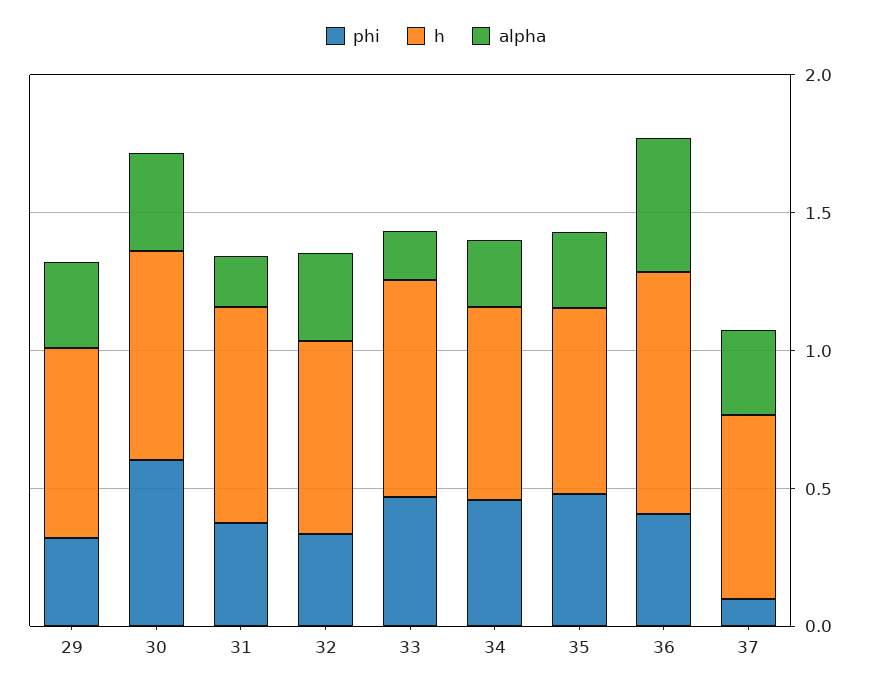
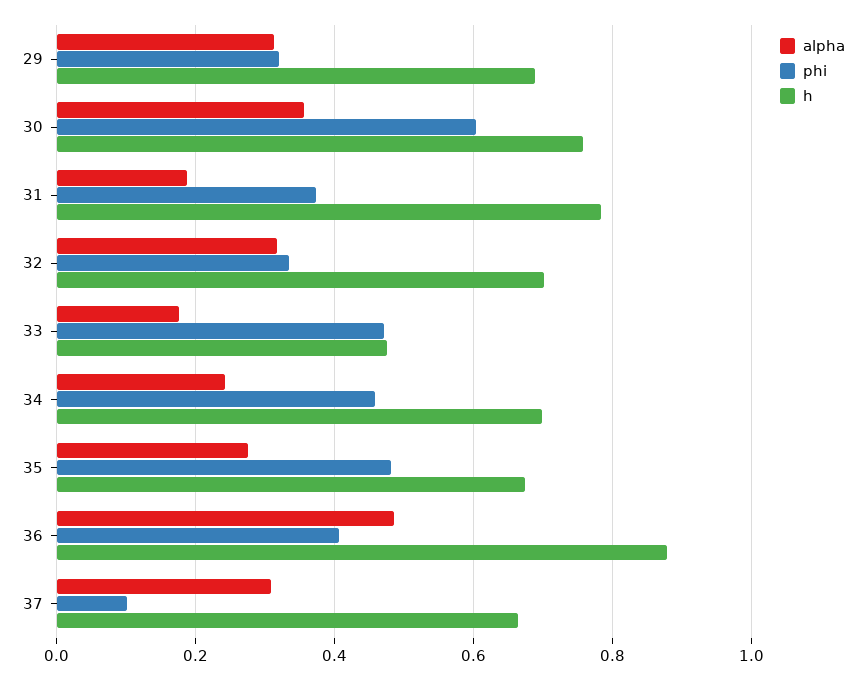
h, 33: 0.8 -> 0.48

